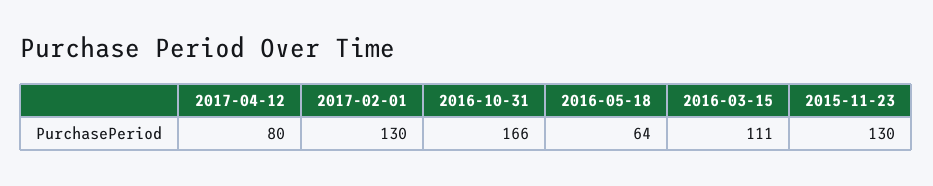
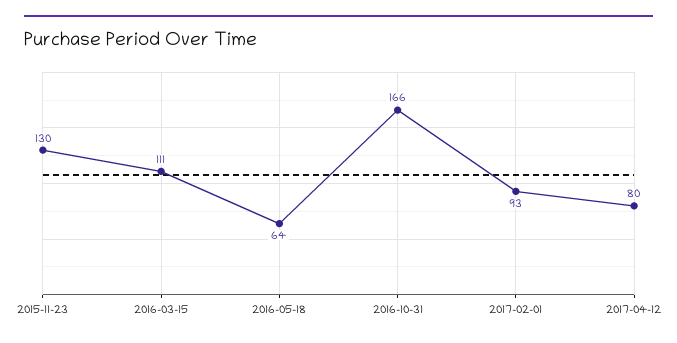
2017-02-01: 130 -> 93

